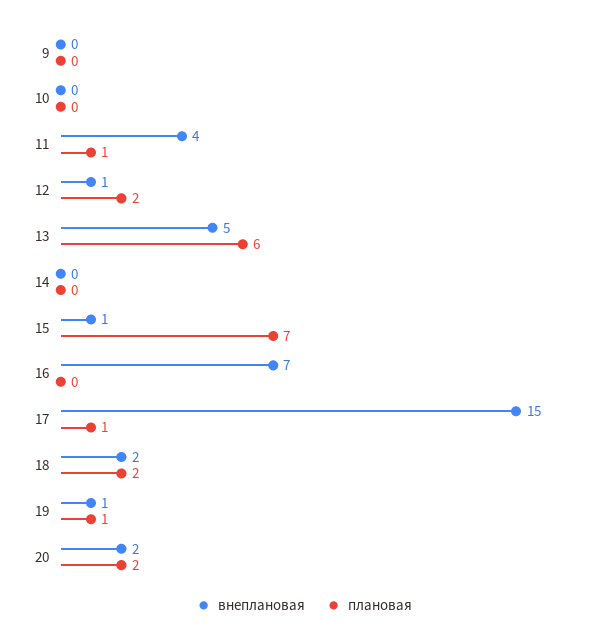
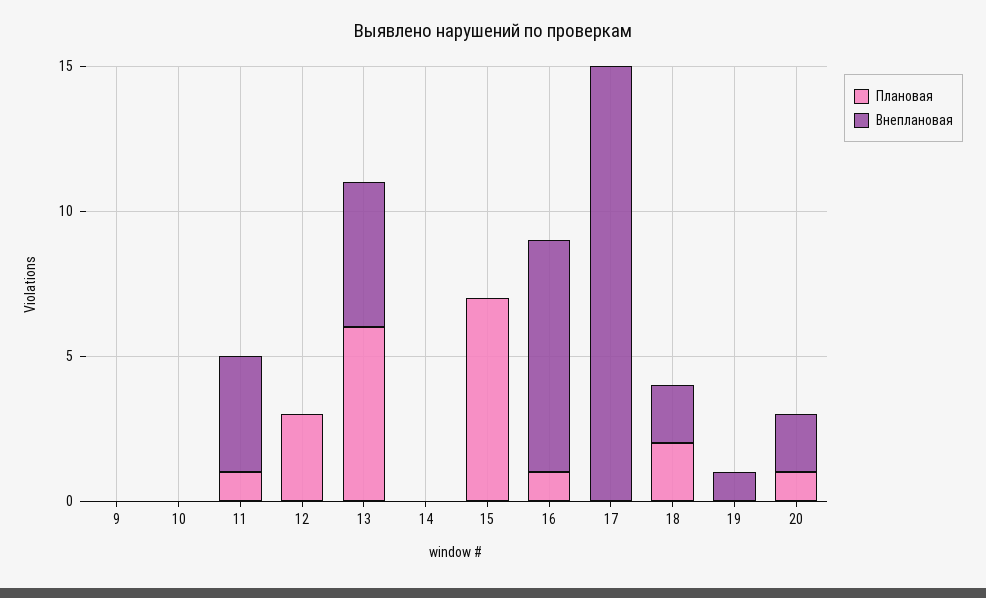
внеплановая, 12: 1 -> 0
плановая, 12: 2 -> 3
внеплановая, 15: 1 -> 0
внеплановая, 16: 7 -> 8
плановая, 16: 0 -> 1
плановая, 17: 1 -> 0
плановая, 19: 1 -> 0
плановая, 20: 2 -> 1

